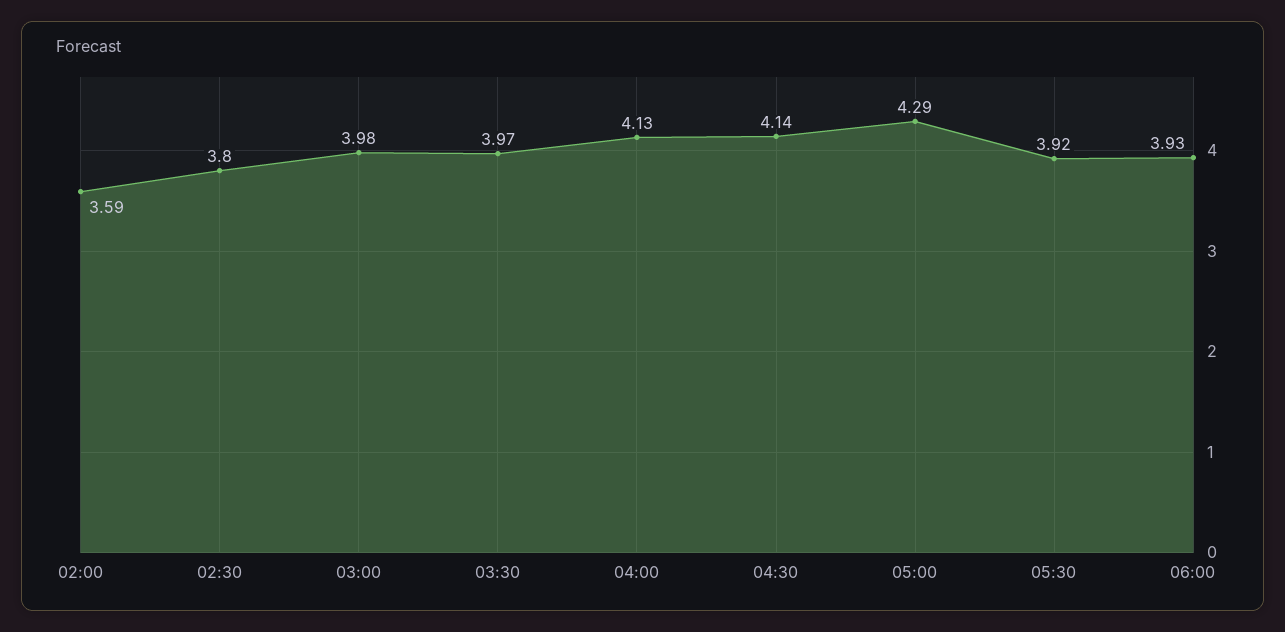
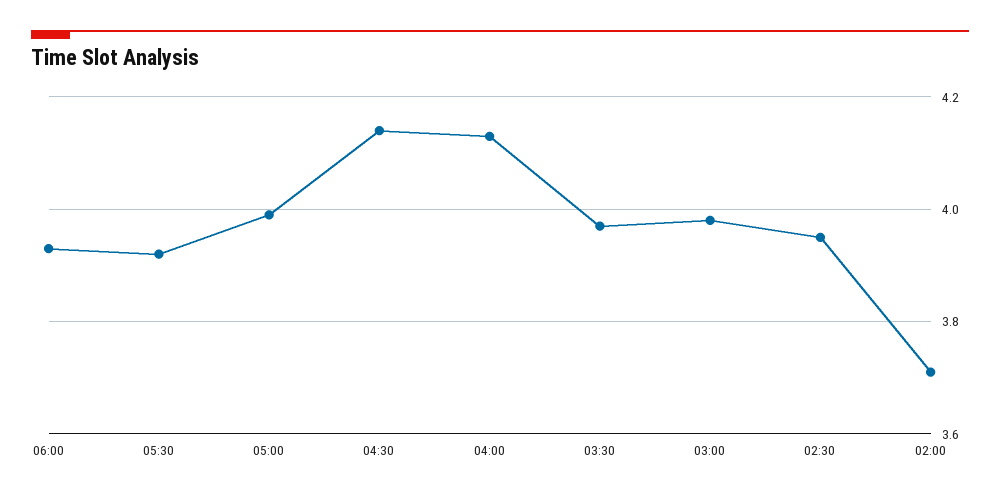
02:00: 3.59 -> 3.7
02:30: 3.8 -> 3.95
05:00: 4.29 -> 4

